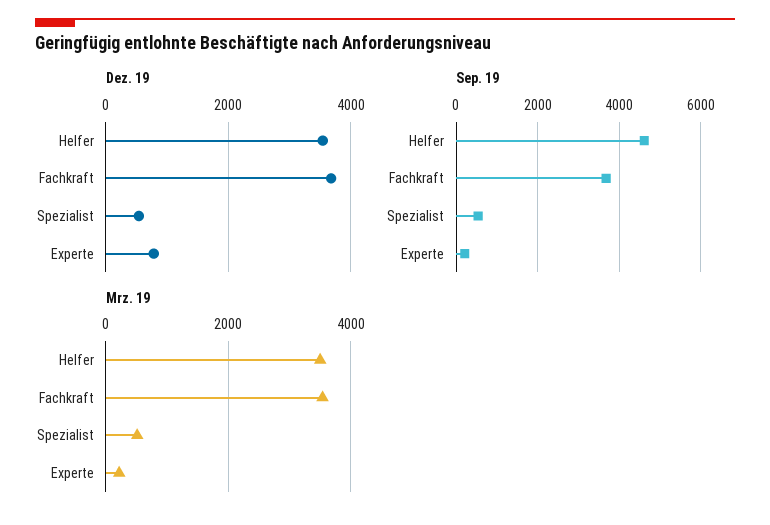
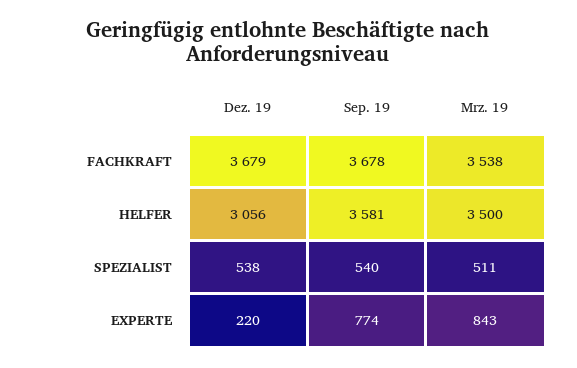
Dez. 19, Helfer: 3600 -> 3056
Dez. 19, Experte: 800 -> 220
Sep. 19, Helfer: 4600 -> 3581
Sep. 19, Experte: 200 -> 774
Mrz. 19, Experte: 200 -> 843

